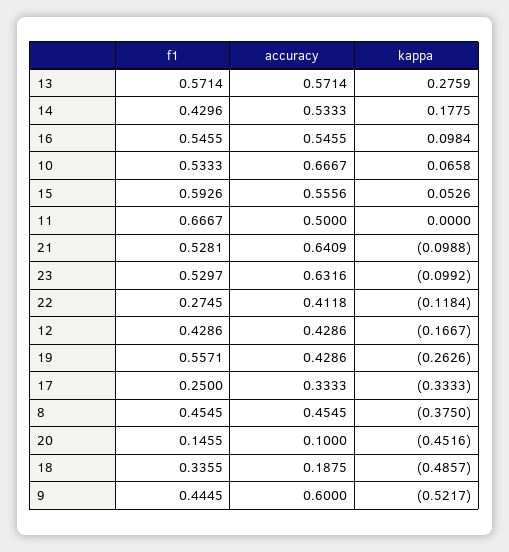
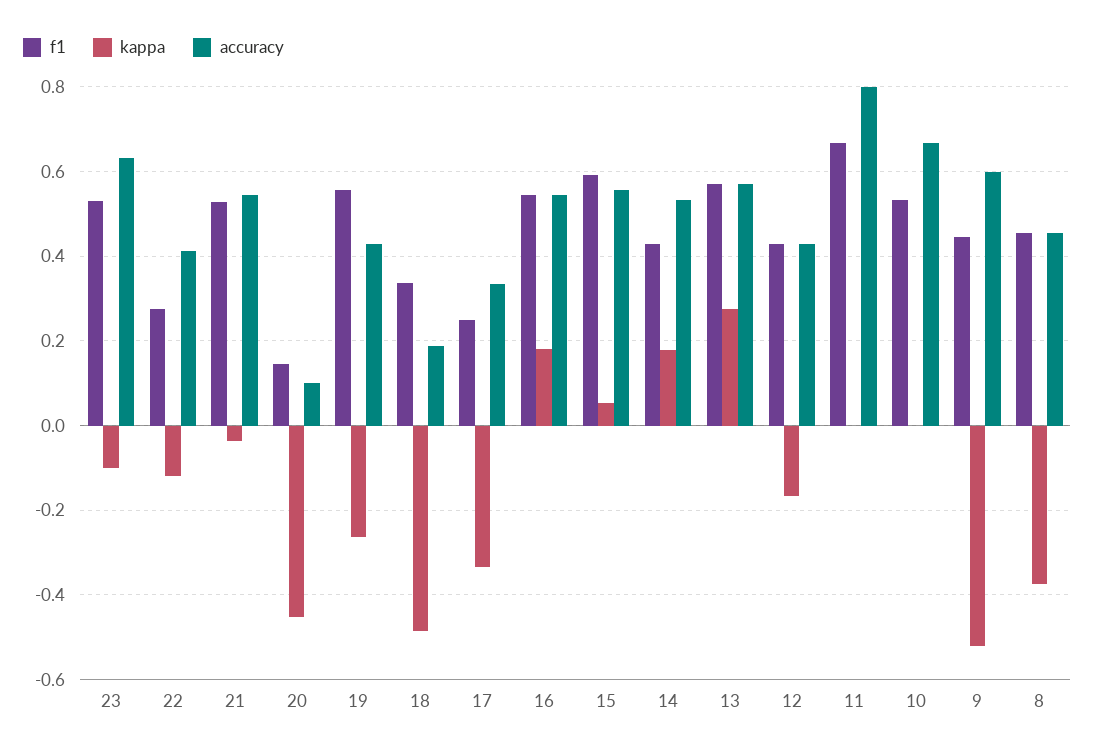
kappa, 16: 0.0984 -> 0.18
kappa, 10: 0.0658 -> 0
accuracy, 11: 0.5 -> 0.8
accuracy, 21: 0.6409 -> 0.54
kappa, 21: -0.0988 -> -0.04

